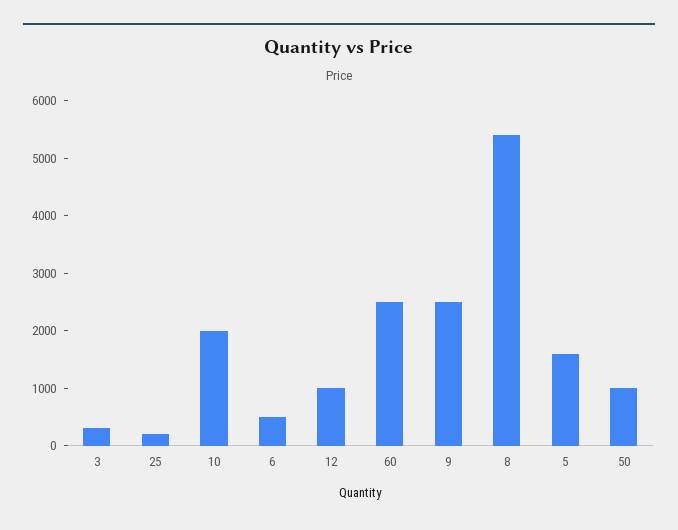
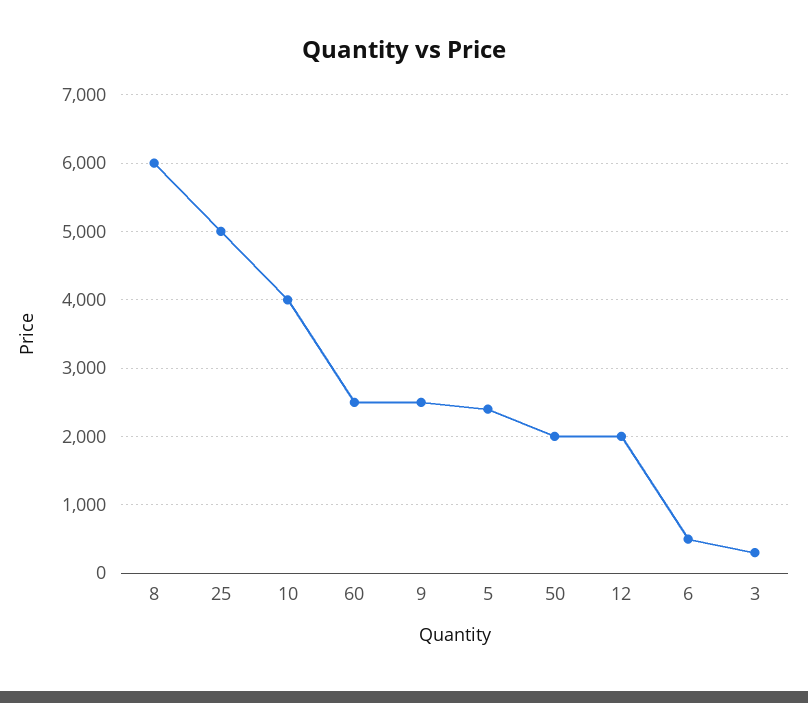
25: 200 -> 5000
10: 2000 -> 4000
12: 1000 -> 2000
8: 5400 -> 6000
5: 1600 -> 2400
50: 1000 -> 2000

